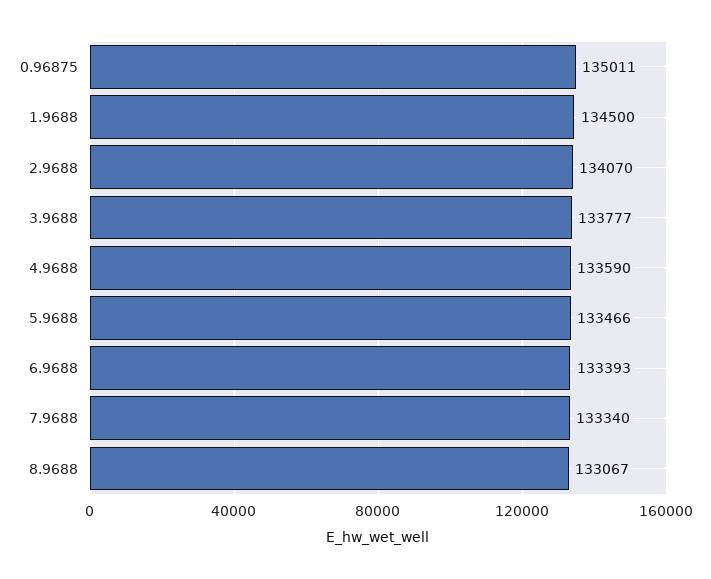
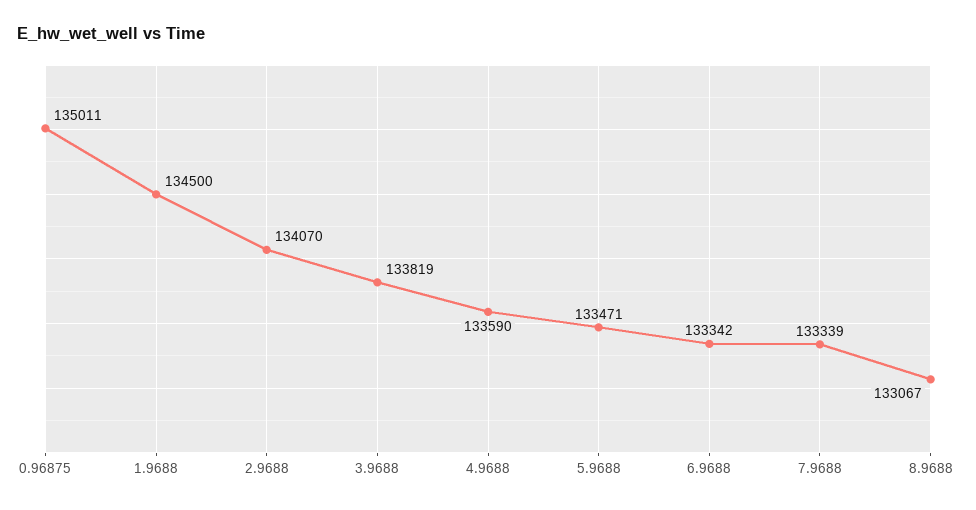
3.9688: 133777 -> 133819
5.9688: 133466 -> 133471
6.9688: 133393 -> 133342
7.9688: 133340 -> 133339

